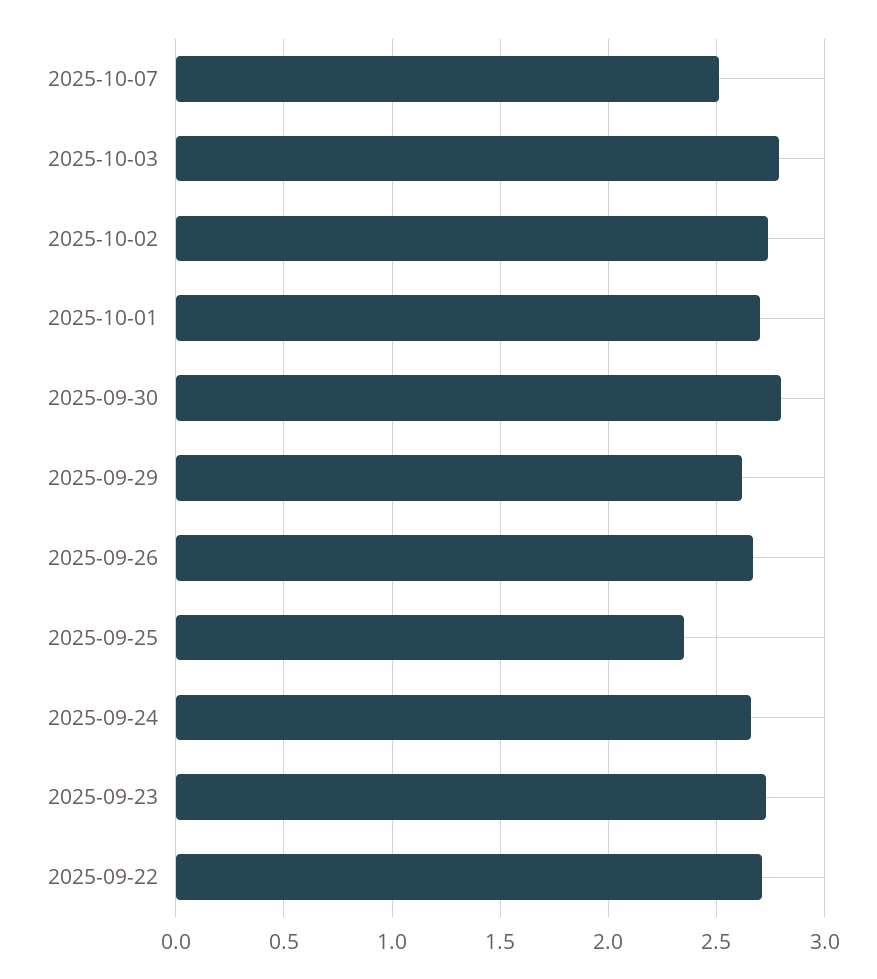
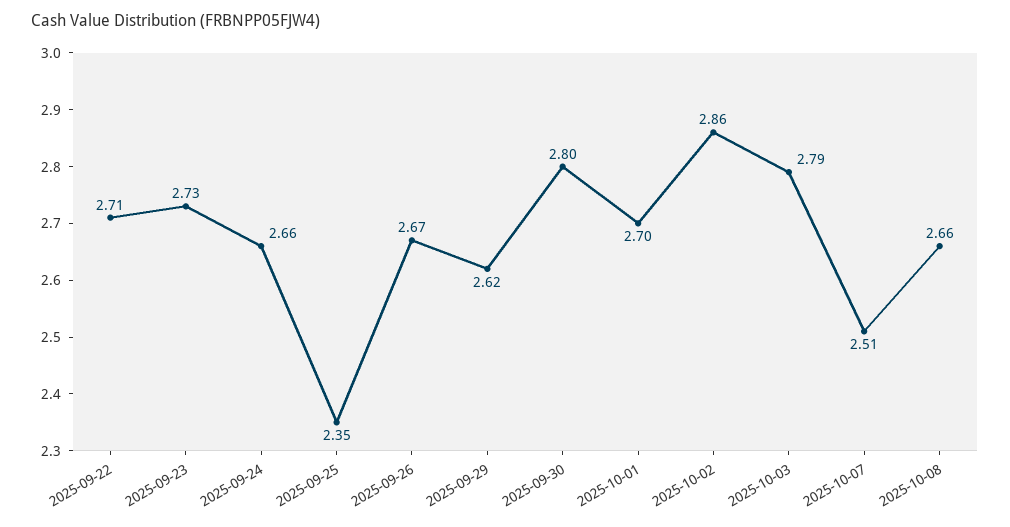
2025-10-02: 2.75 -> 2.86
2025-10-08: none -> 2.66

